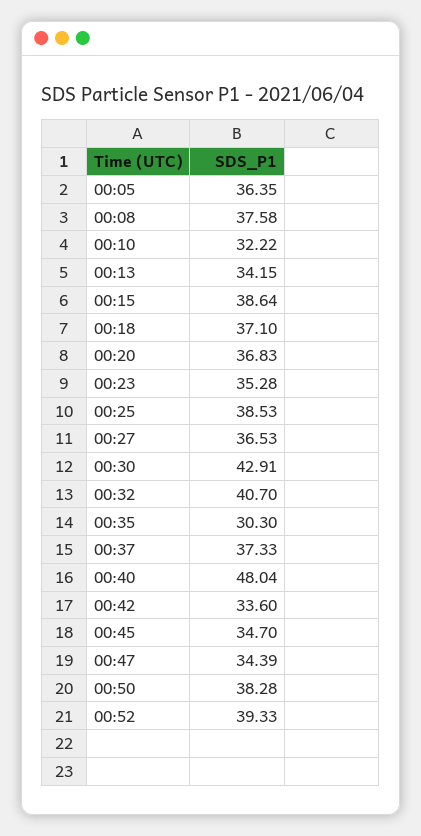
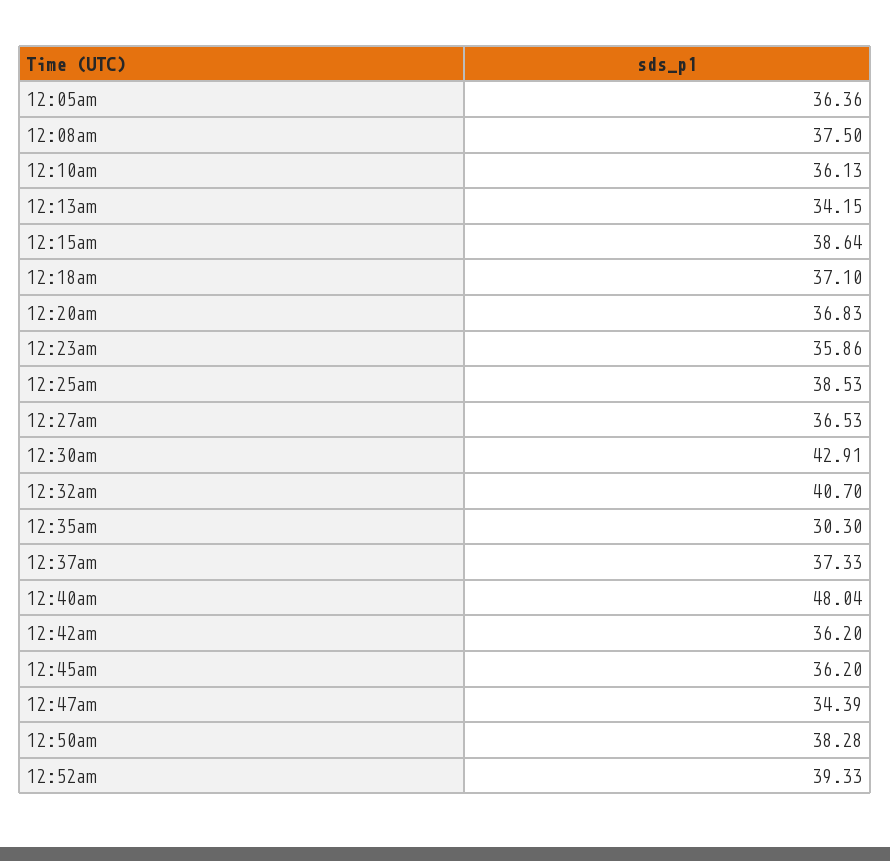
00:05: 36.35 -> 36.36
00:08: 37.58 -> 37.5
00:10: 32.22 -> 36.13
00:23: 35.28 -> 35.86
00:42: 33.6 -> 36.2
00:45: 34.7 -> 36.2

